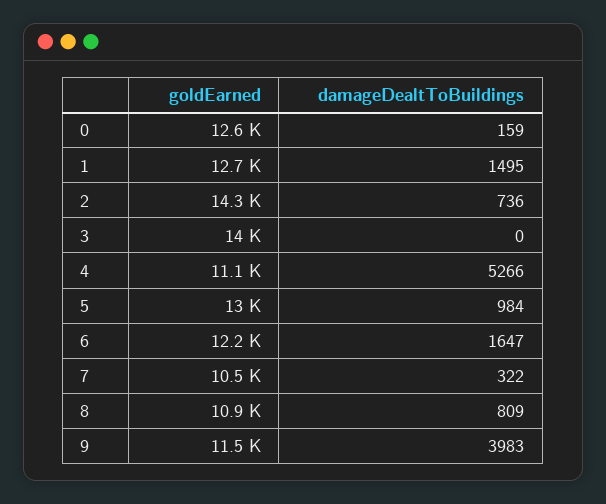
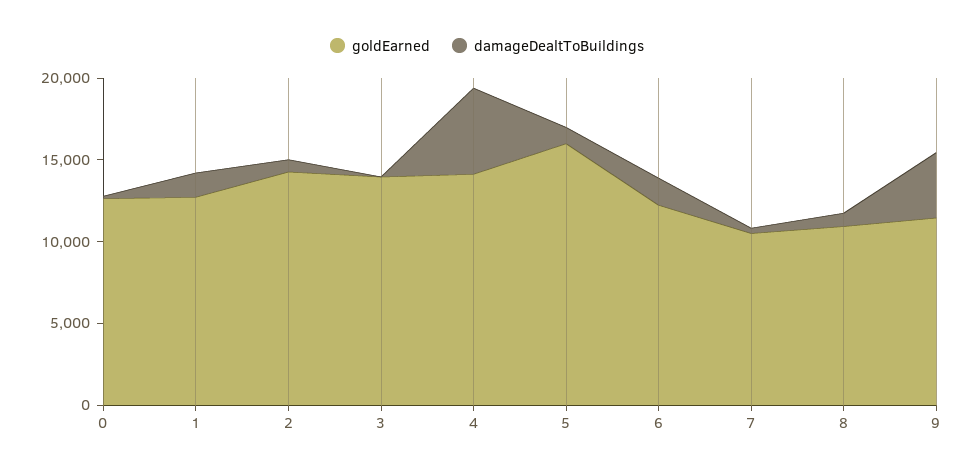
goldEarned, 4: 11100 -> 14000
goldEarned, 5: 13000 -> 16000

